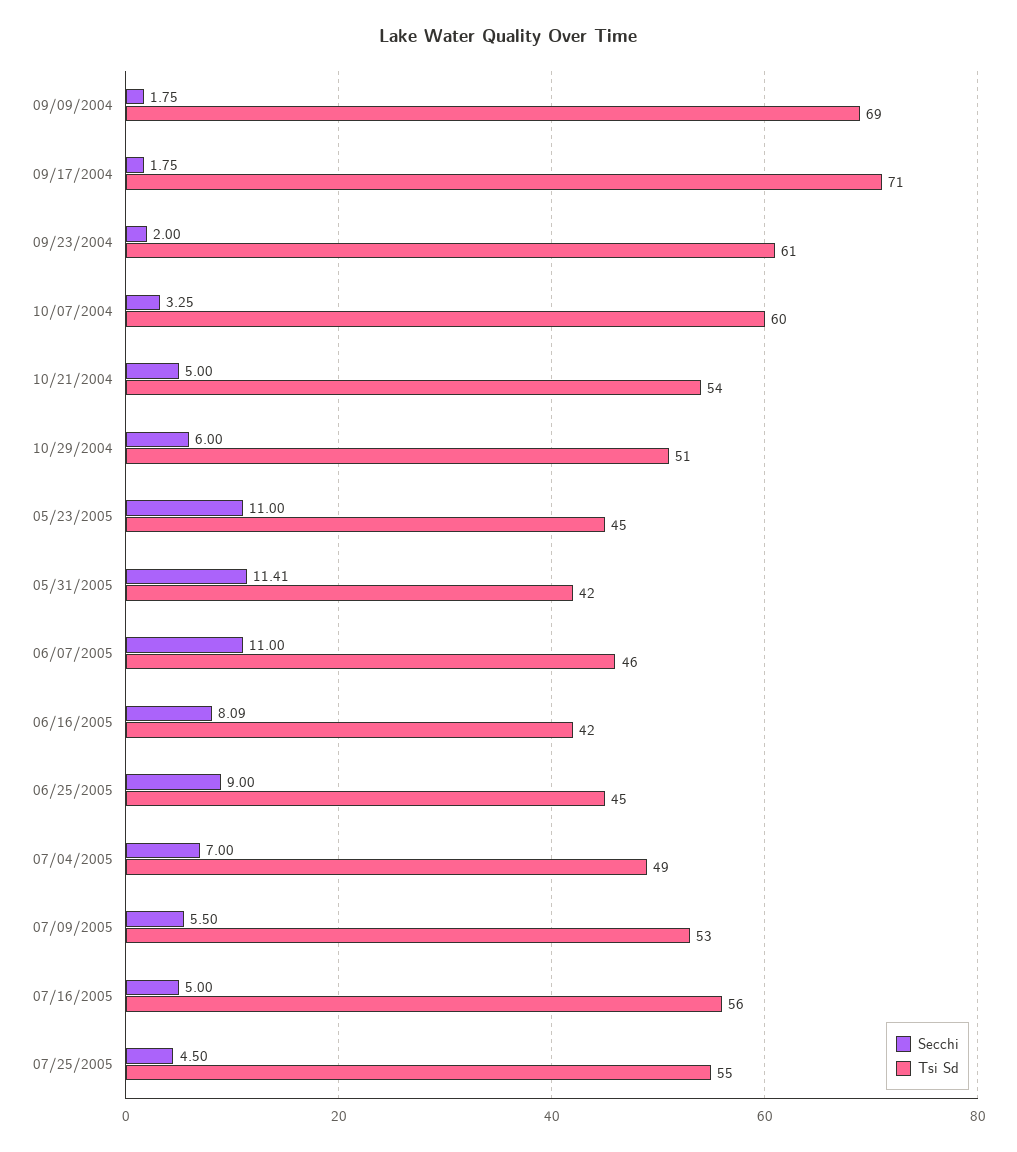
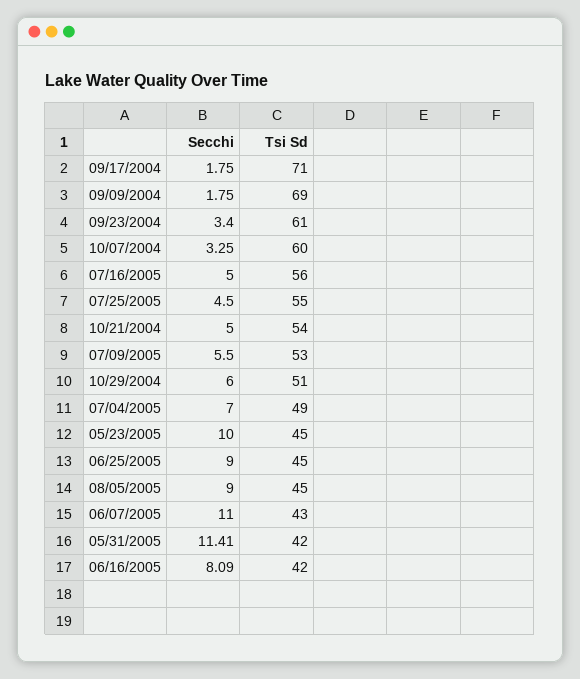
Secchi, 09/23/2004: 2 -> 3.4
Secchi, 05/23/2005: 11 -> 10
Tsi Sd, 06/07/2005: 46 -> 43
Secchi, 08/05/2005: none -> 9
Tsi Sd, 08/05/2005: none -> 45

